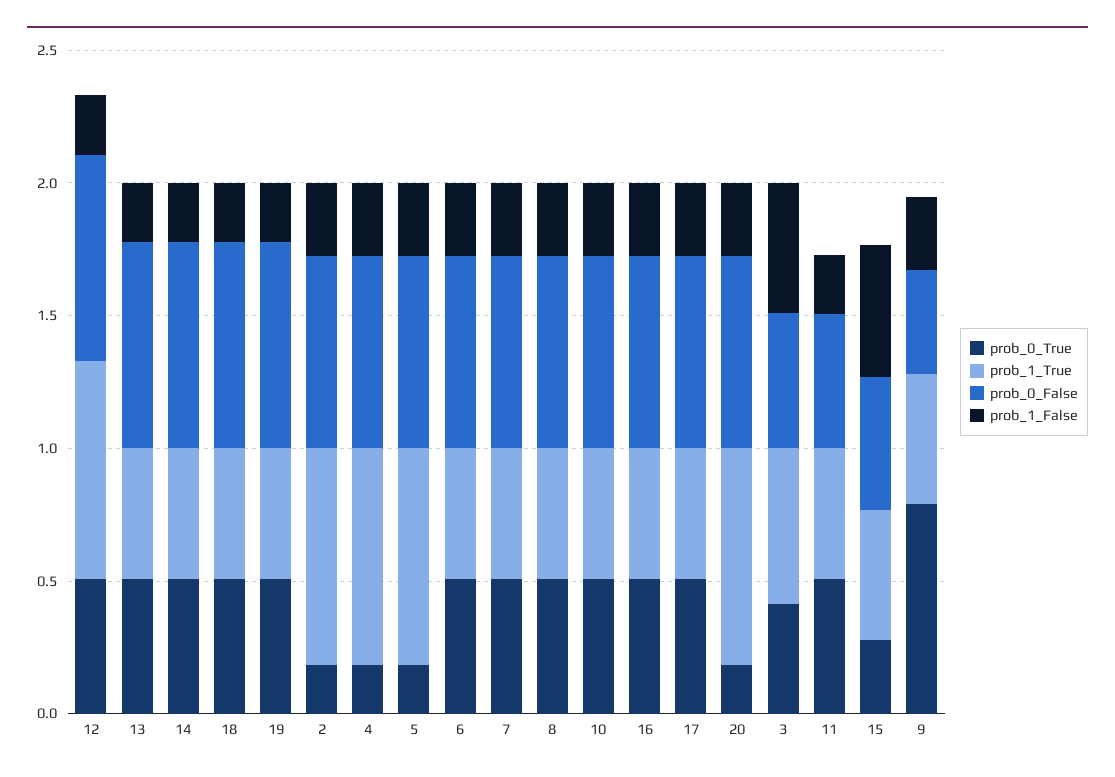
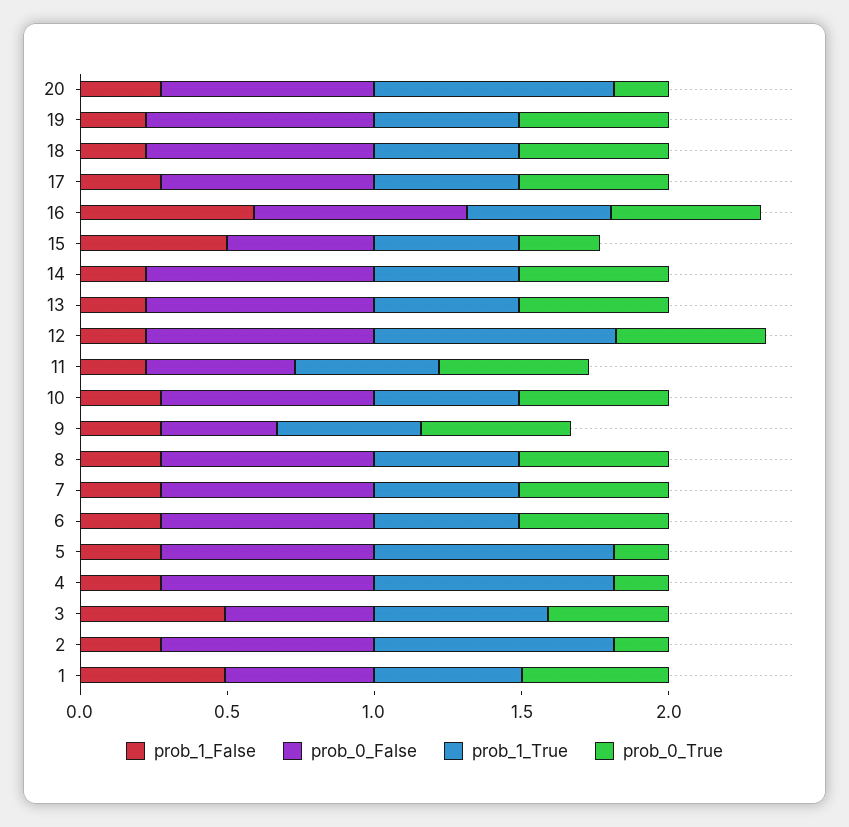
prob_1_False, 16: 0.3 -> 0.6
prob_0_True, 9: 0.8 -> 0.5
prob_1_False, 1: none -> 0.5
prob_0_False, 1: none -> 0.5
prob_1_True, 1: none -> 0.5
prob_0_True, 1: none -> 0.5

